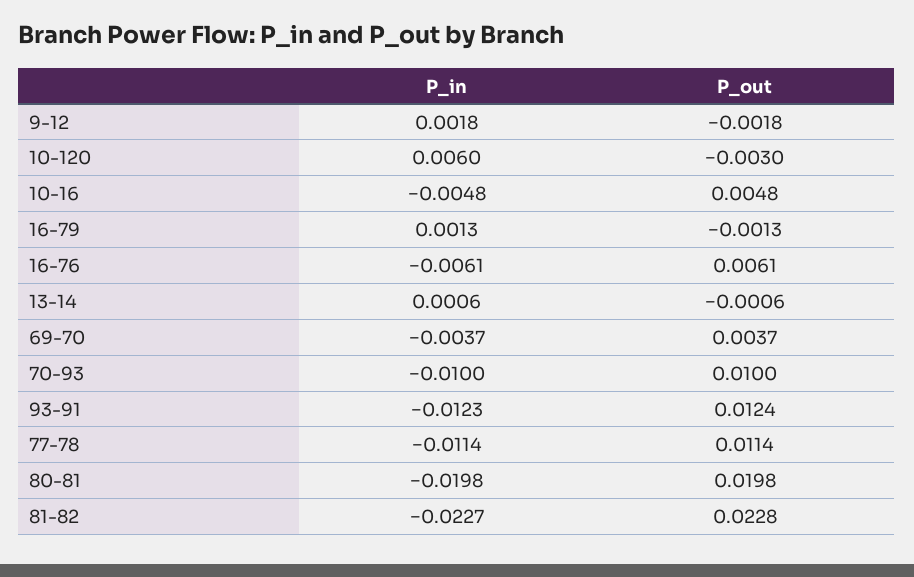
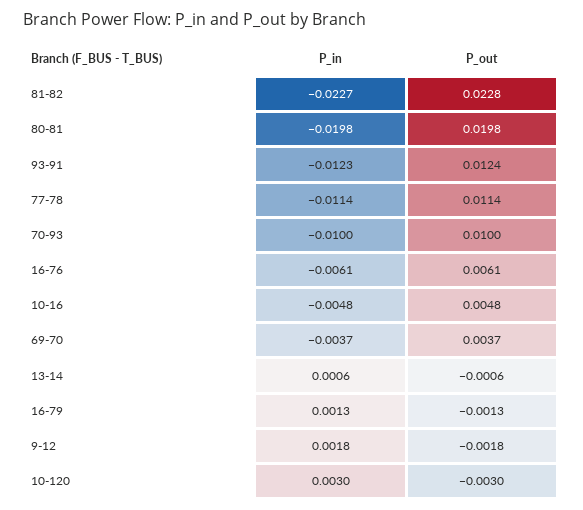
P_in, 10-120: 0.006 -> 0.003

